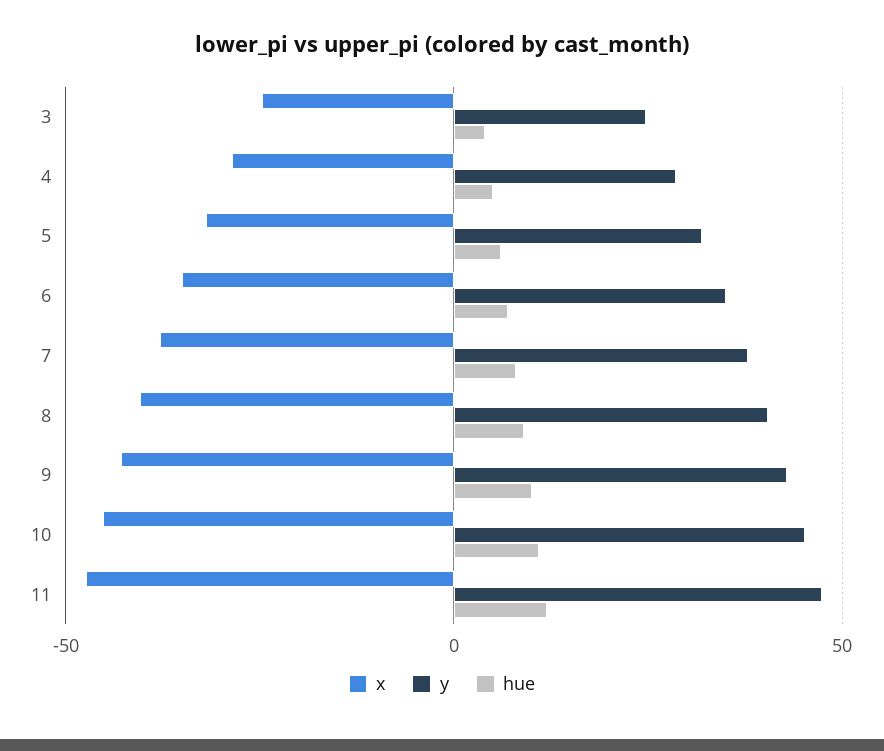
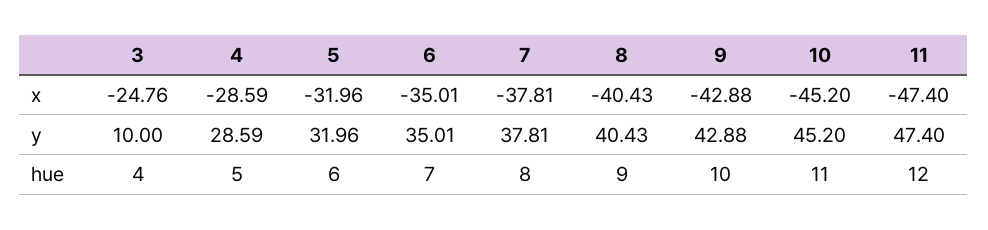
y, 3: 25 -> 10

